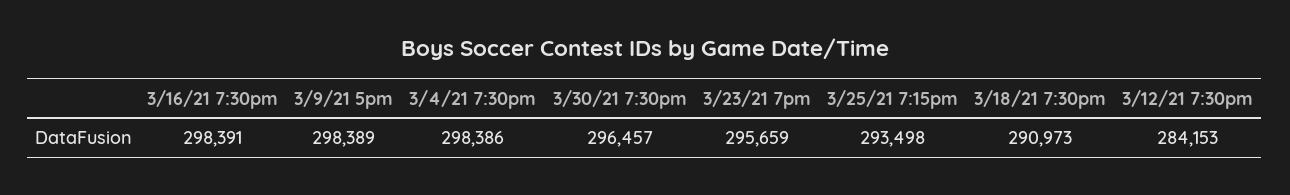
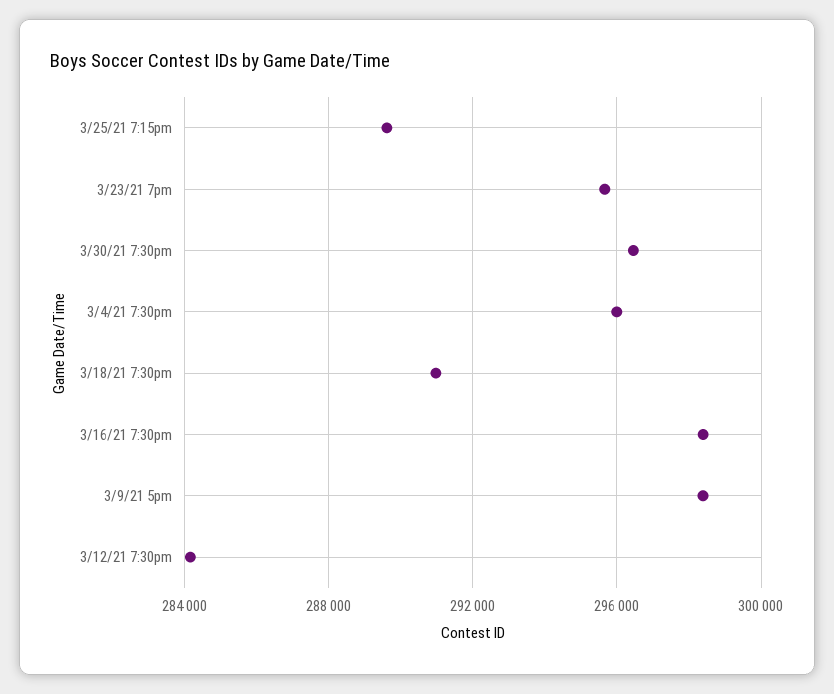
3/4/21 7:30pm: 298386 -> 296000
3/25/21 7:15pm: 293498 -> 289500

